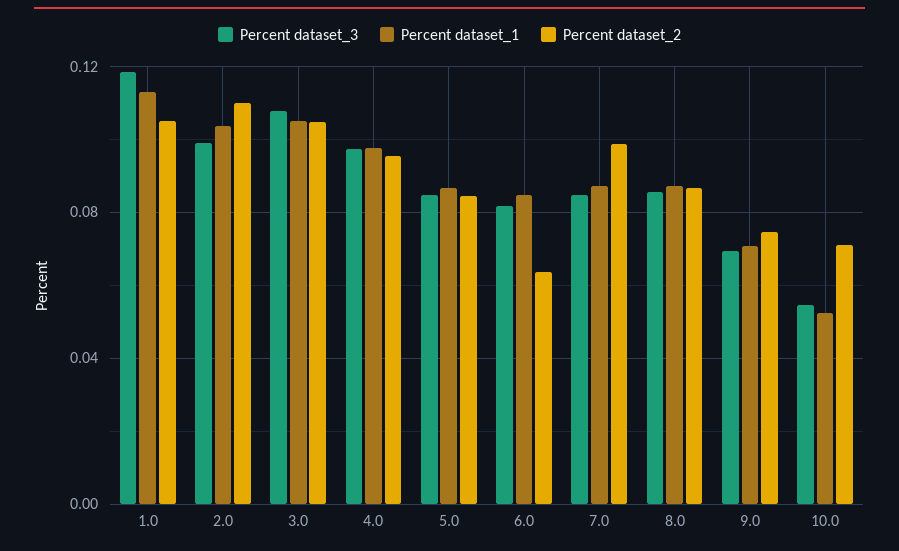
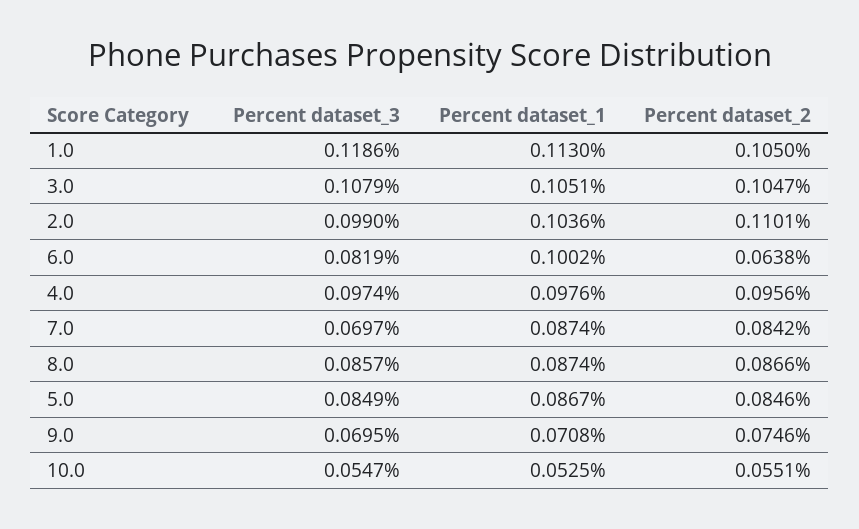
Percent dataset_1, 6.0: 0.085 -> 0.1002
Percent dataset_3, 7.0: 0.085 -> 0.0697
Percent dataset_2, 7.0: 0.1 -> 0.0842
Percent dataset_2, 10.0: 0.07 -> 0.0551

